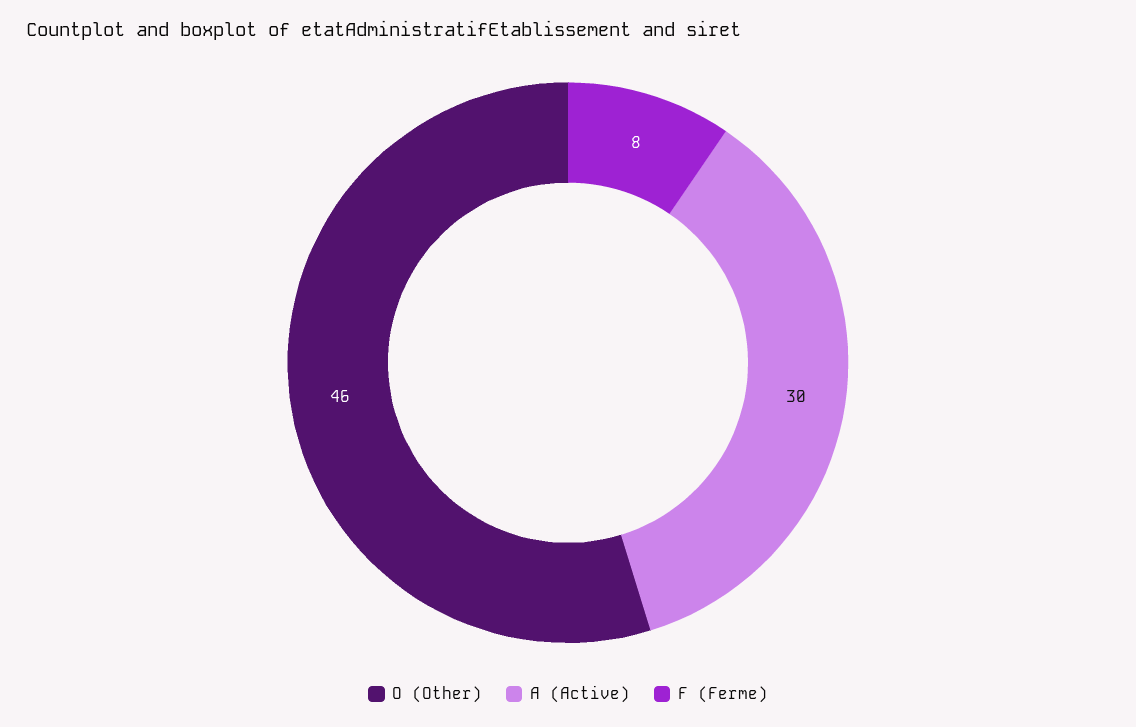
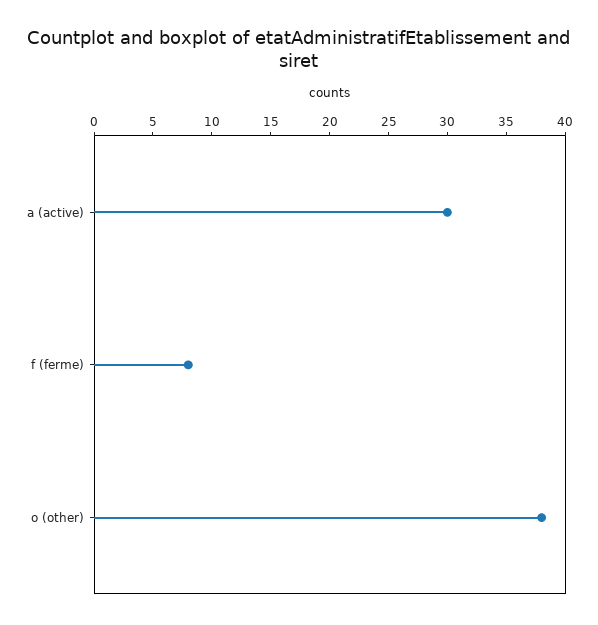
O (Other): 46 -> 38

